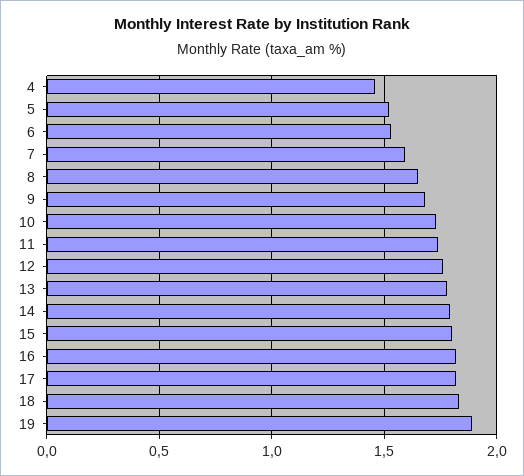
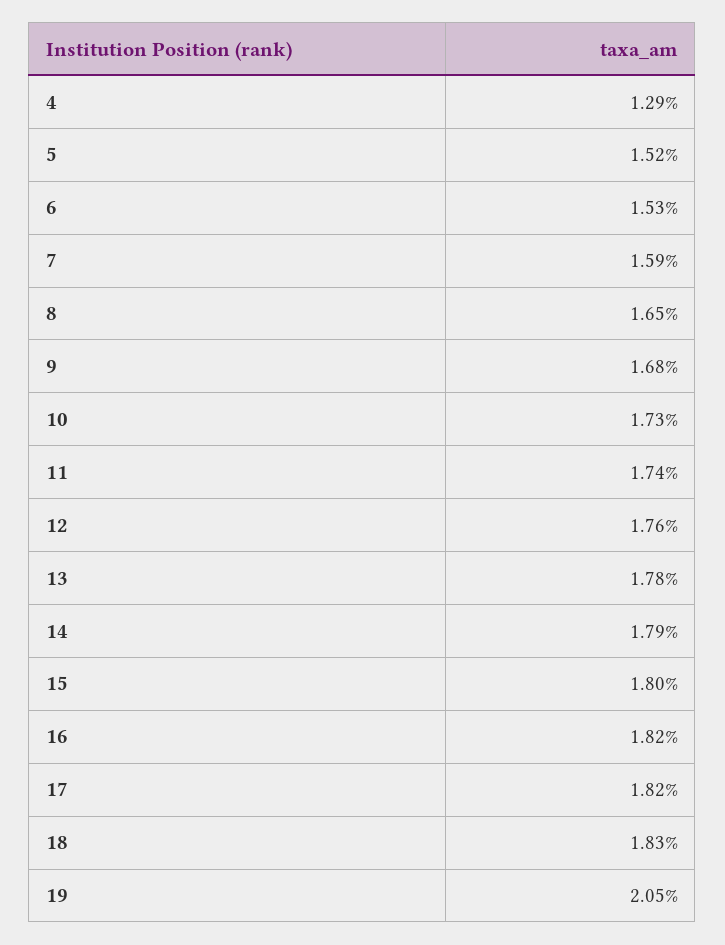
4: 1.45 -> 1.29
19: 1.9 -> 2.05

